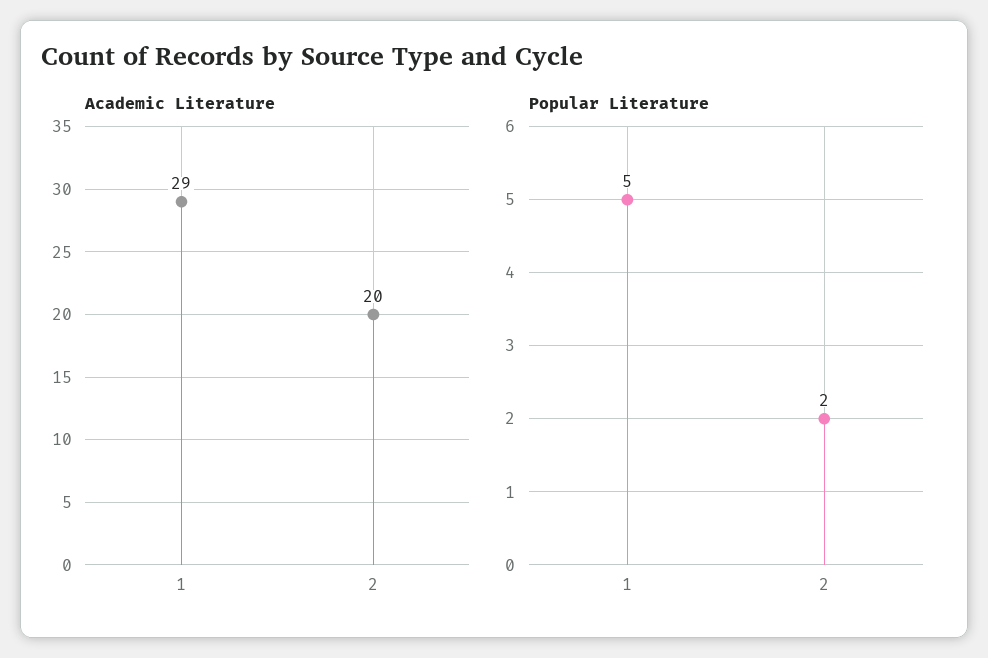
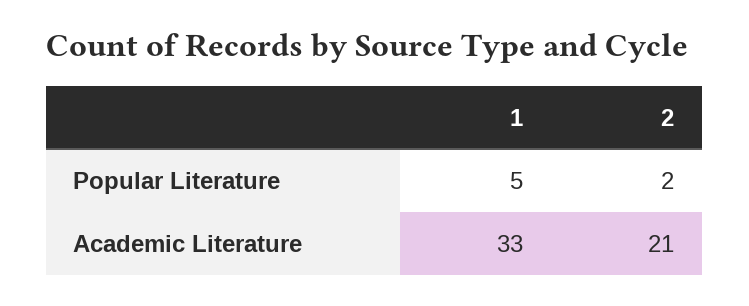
Academic Literature, 1: 29 -> 33
Academic Literature, 2: 20 -> 21

